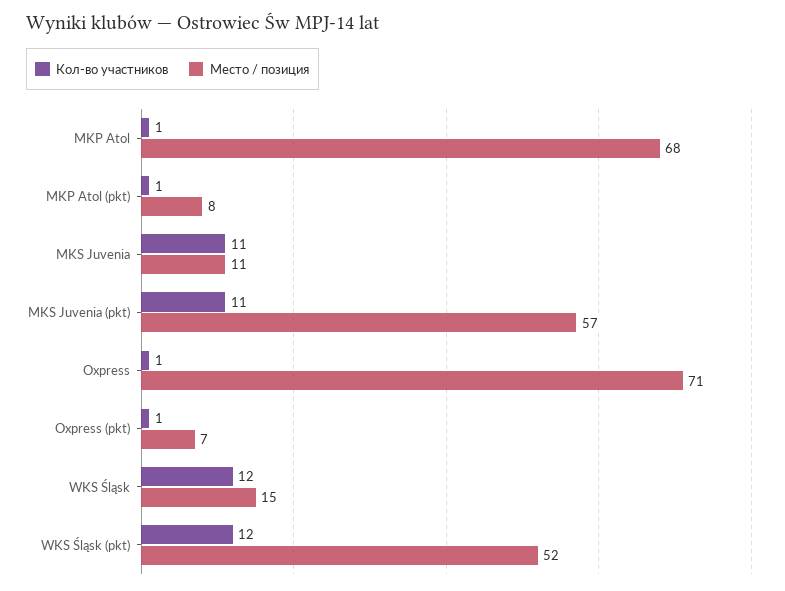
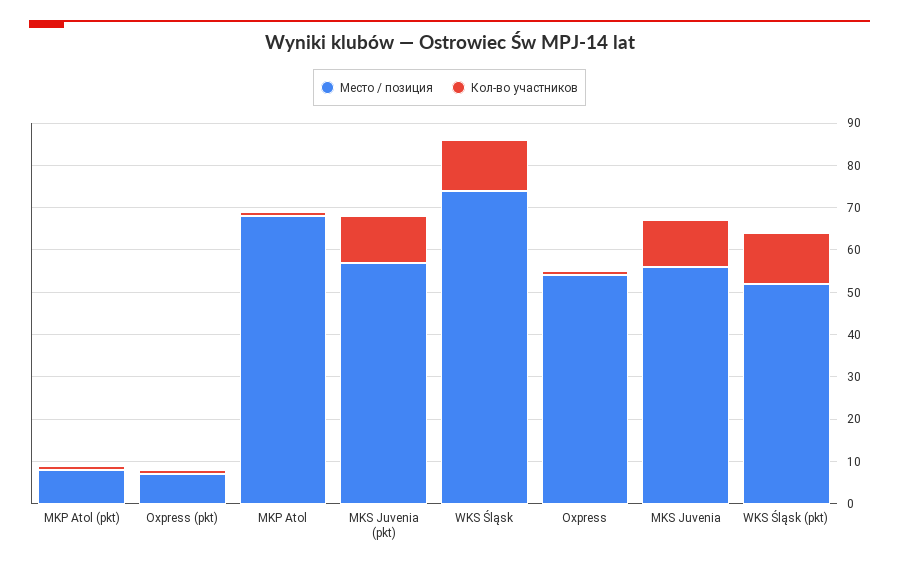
Место / позиция, MKS Juvenia: 11 -> 55
Место / позиция, Oxpress: 71 -> 55
Место / позиция, WKS Śląsk: 15 -> 75

